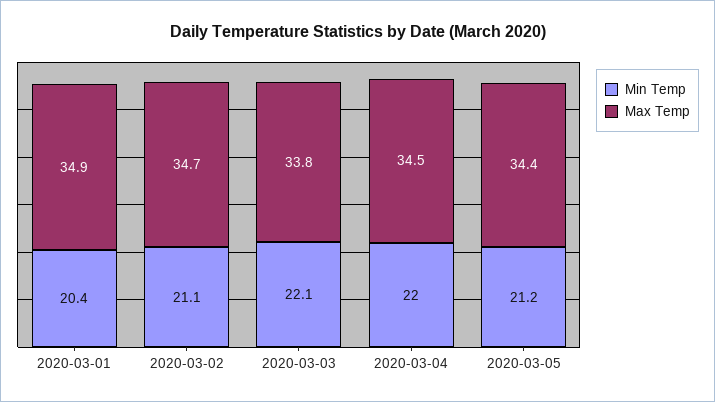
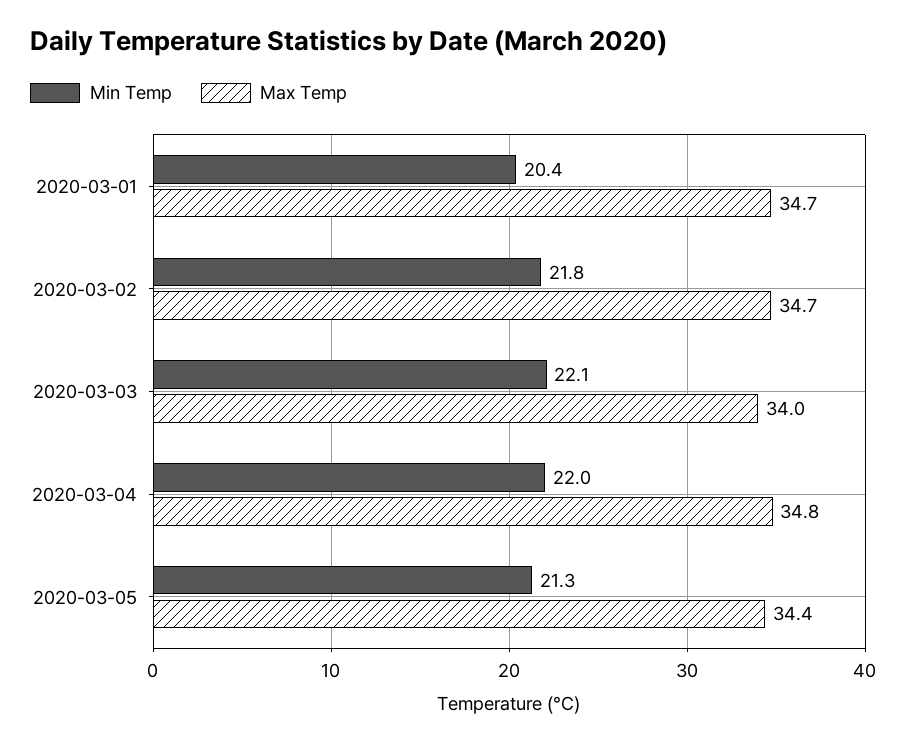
Max Temp, 2020-03-01: 34.9 -> 34.7
Min Temp, 2020-03-02: 21.1 -> 21.8
Max Temp, 2020-03-03: 33.8 -> 34
Max Temp, 2020-03-04: 34.5 -> 34.8
Min Temp, 2020-03-05: 21.2 -> 21.3

